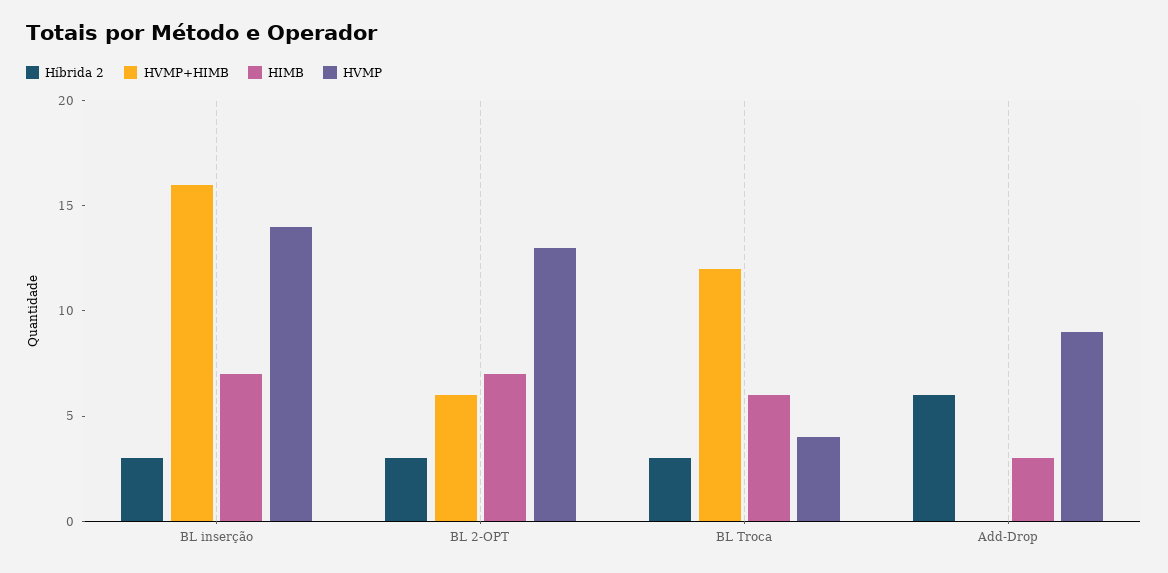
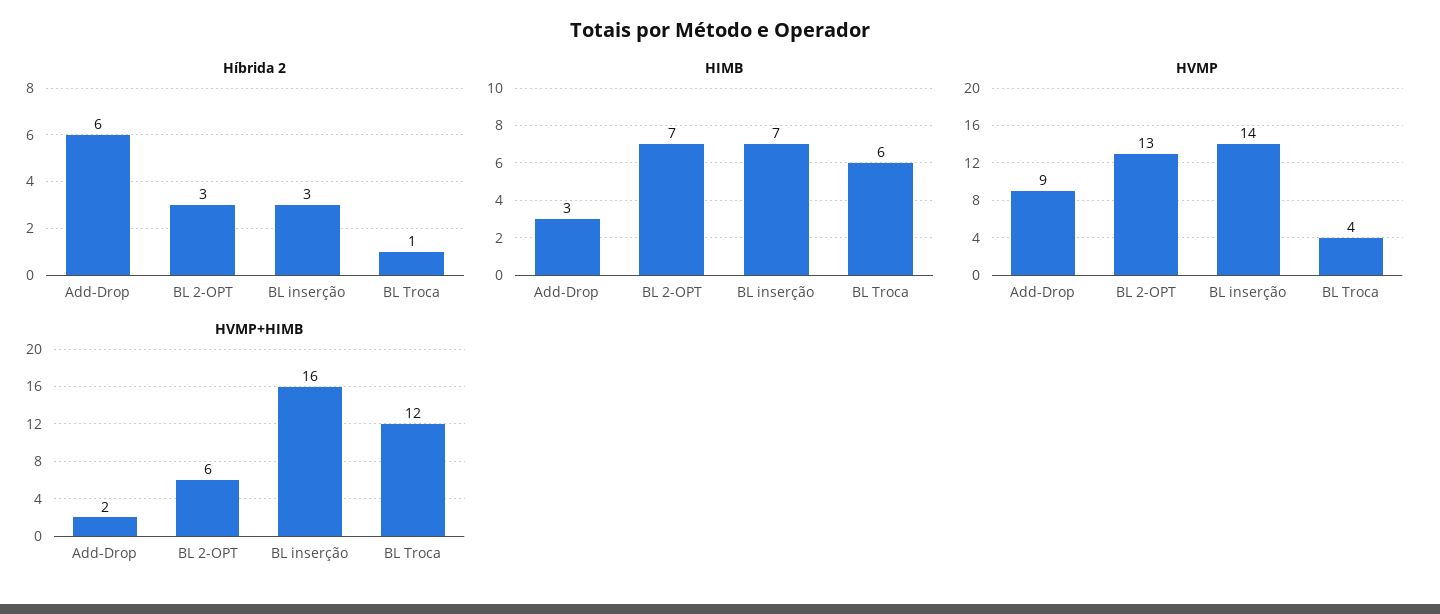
Híbrida 2, BL Troca: 3 -> 1
HVMP+HIMB, Add-Drop: 0 -> 2

